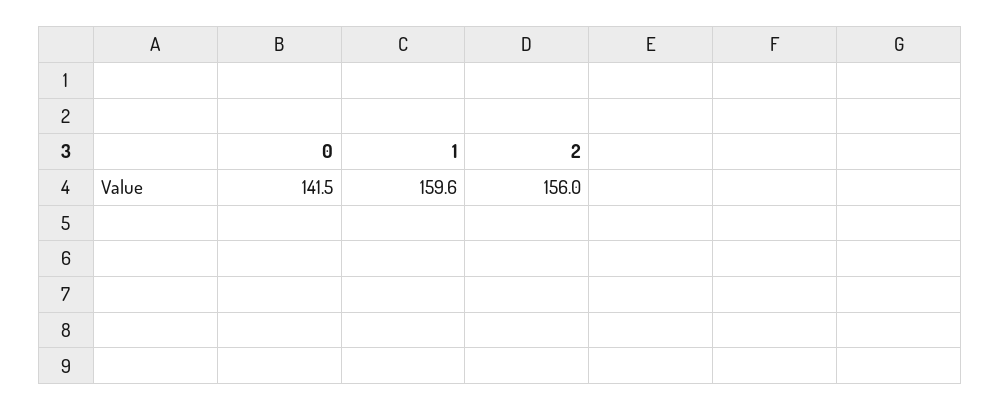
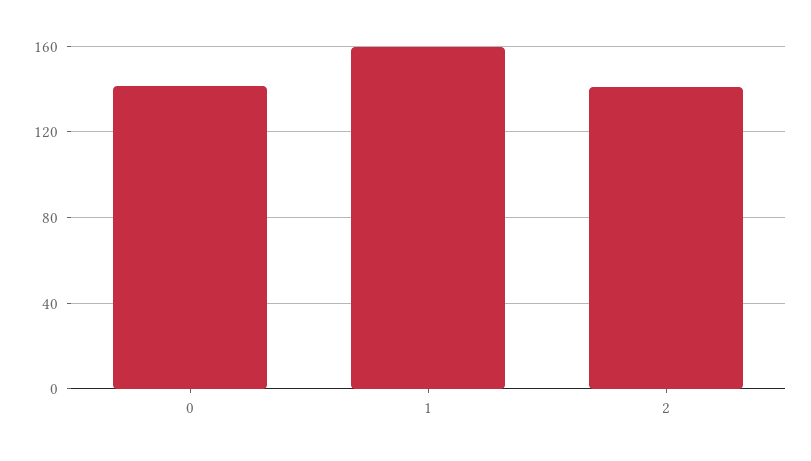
2: 156 -> 140

